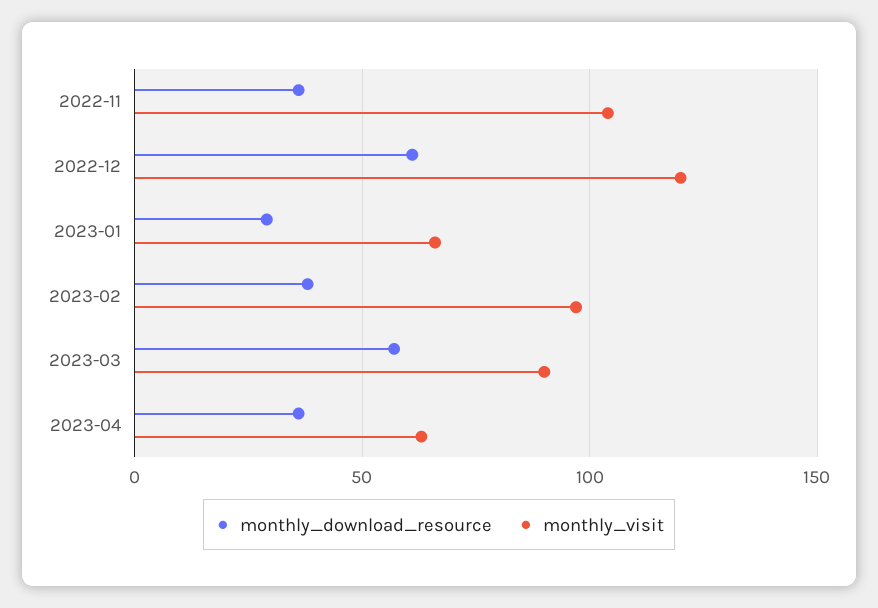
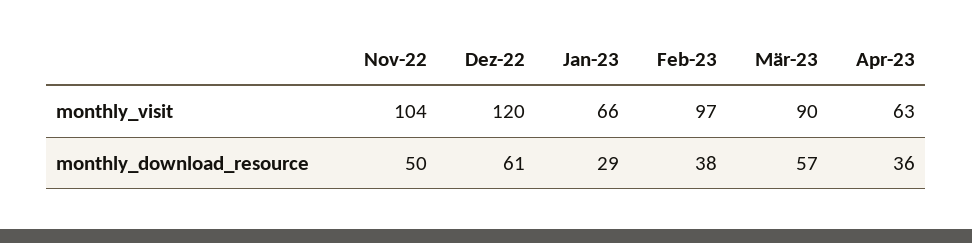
monthly_download_resource, 2022-11: 35 -> 50

